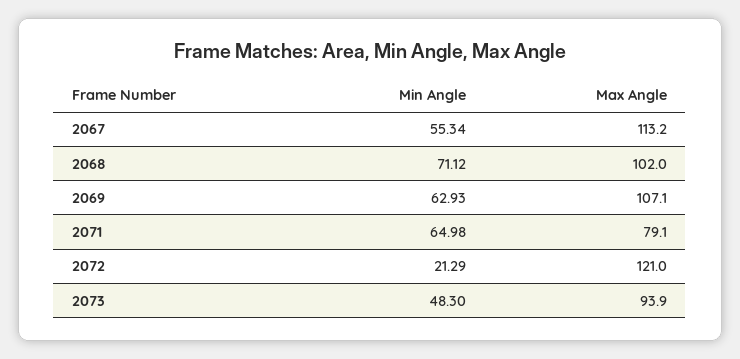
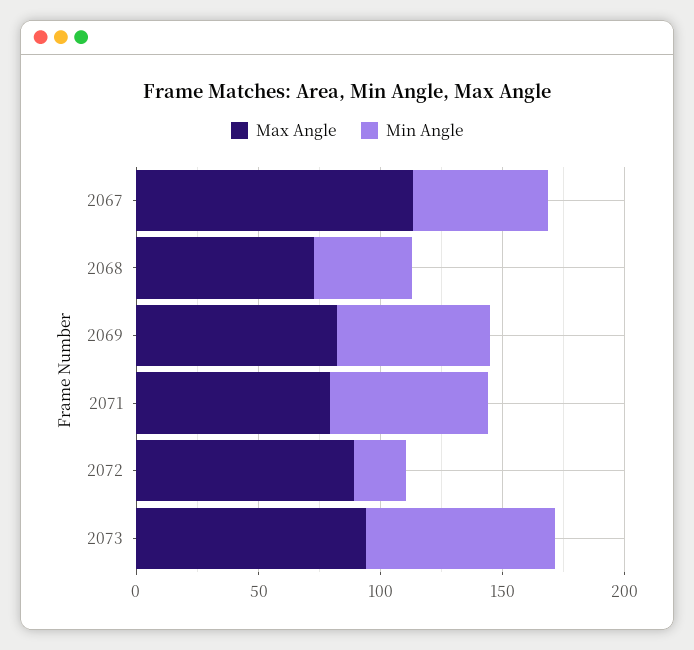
Min Angle, 2068: 71.12 -> 40
Max Angle, 2068: 102 -> 70
Max Angle, 2069: 107.1 -> 80
Max Angle, 2072: 121 -> 90
Min Angle, 2073: 48.3 -> 80

